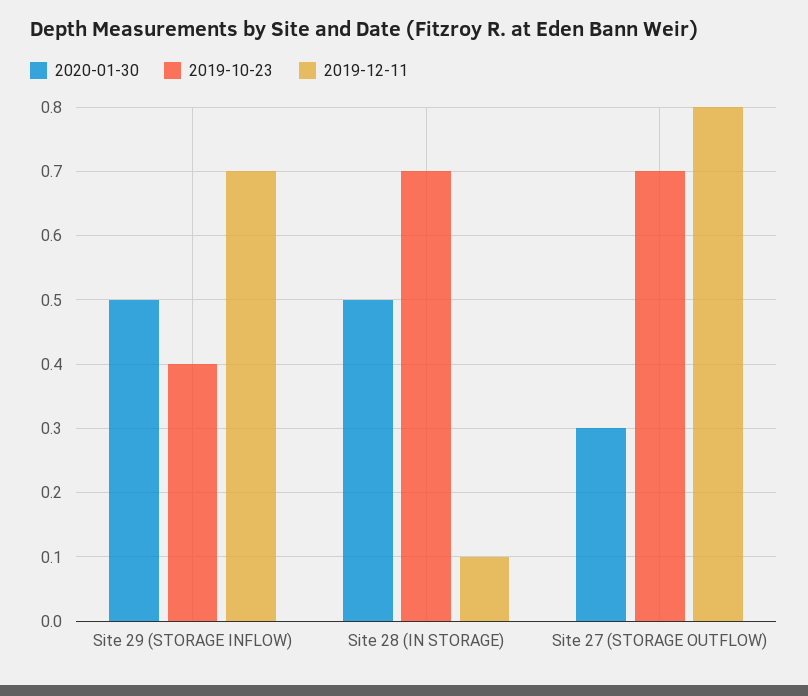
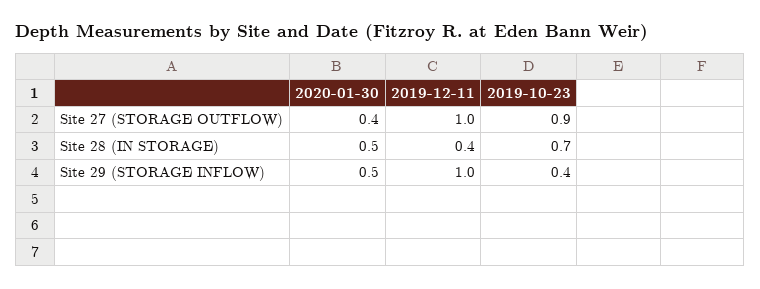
2019-12-11, Site 29 (STORAGE INFLOW): 0.7 -> 1
2019-12-11, Site 28 (IN STORAGE): 0.1 -> 0.4
2020-01-30, Site 27 (STORAGE OUTFLOW): 0.3 -> 0.4
2019-10-23, Site 27 (STORAGE OUTFLOW): 0.7 -> 0.9
2019-12-11, Site 27 (STORAGE OUTFLOW): 0.8 -> 1

